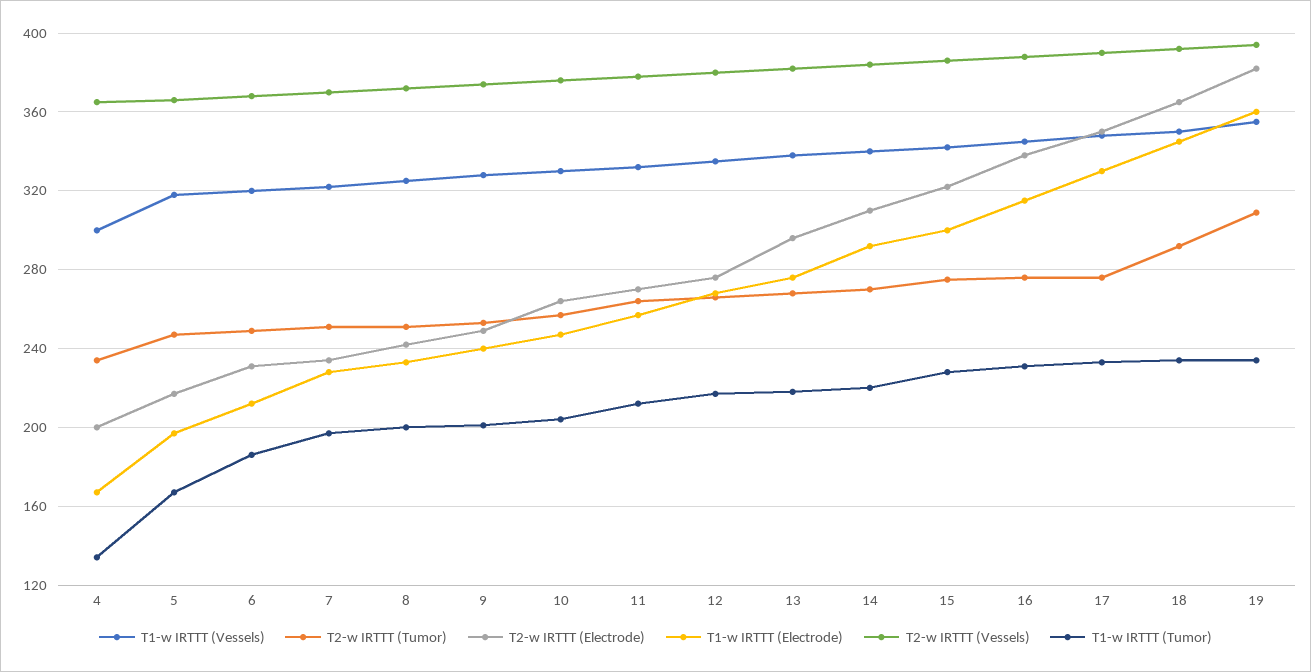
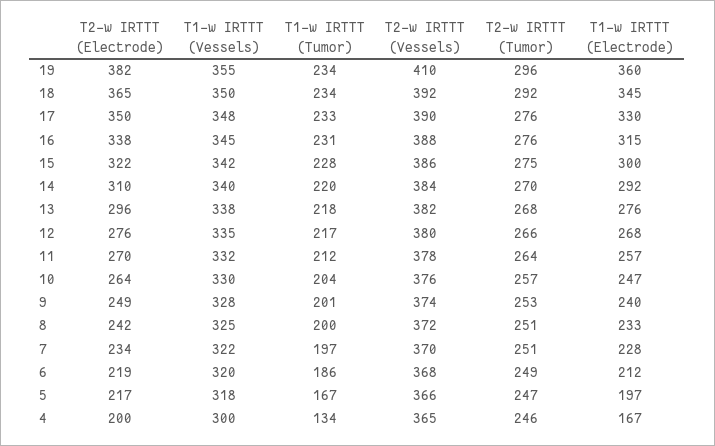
T2-w IRTTT (Tumor), 4: 235 -> 246
T2-w IRTTT (Electrode), 6: 230 -> 219
T2-w IRTTT (Tumor), 19: 310 -> 296
T2-w IRTTT (Vessels), 19: 395 -> 410

